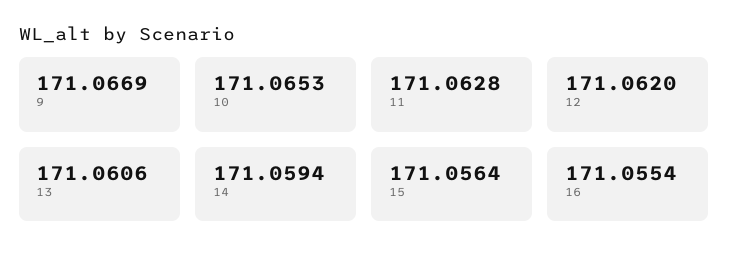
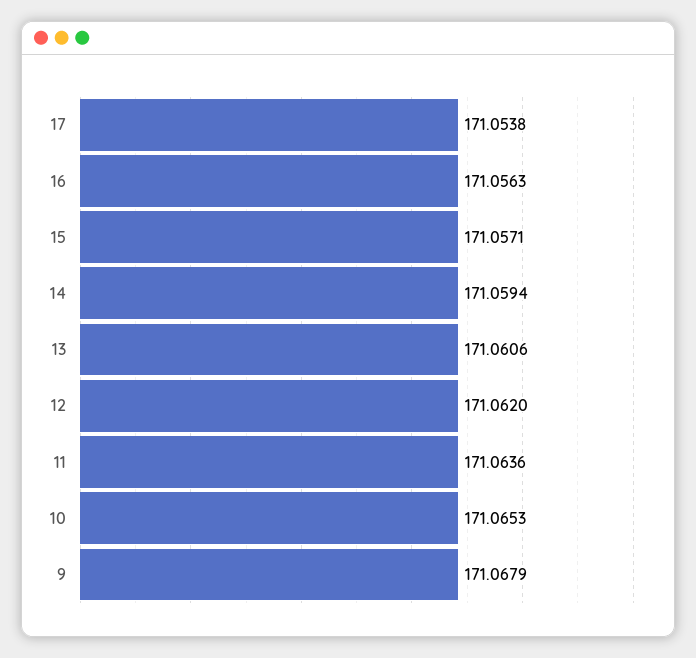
9: 171.0669 -> 171.0679
11: 171.0628 -> 171.0636
15: 171.0564 -> 171.0571
16: 171.0554 -> 171.0563
17: none -> 171.0538

